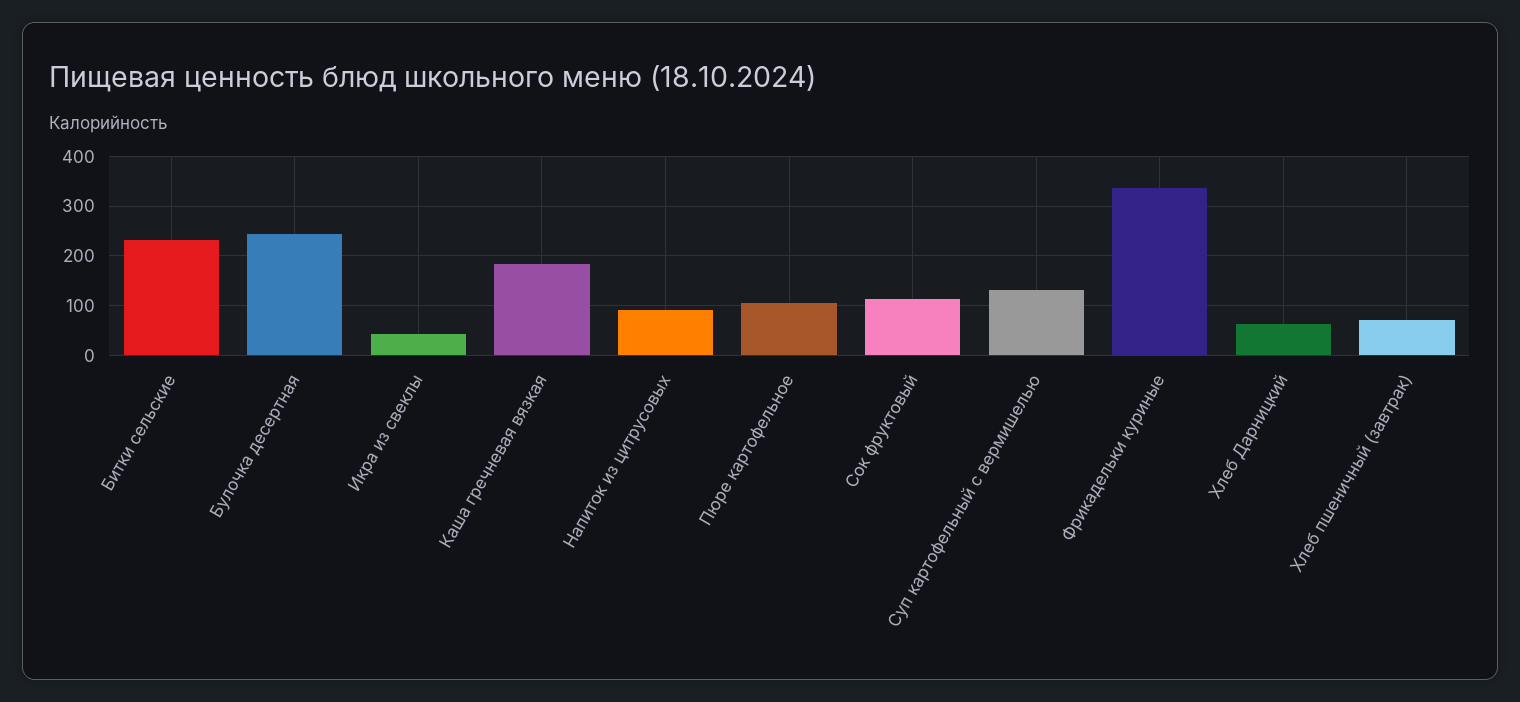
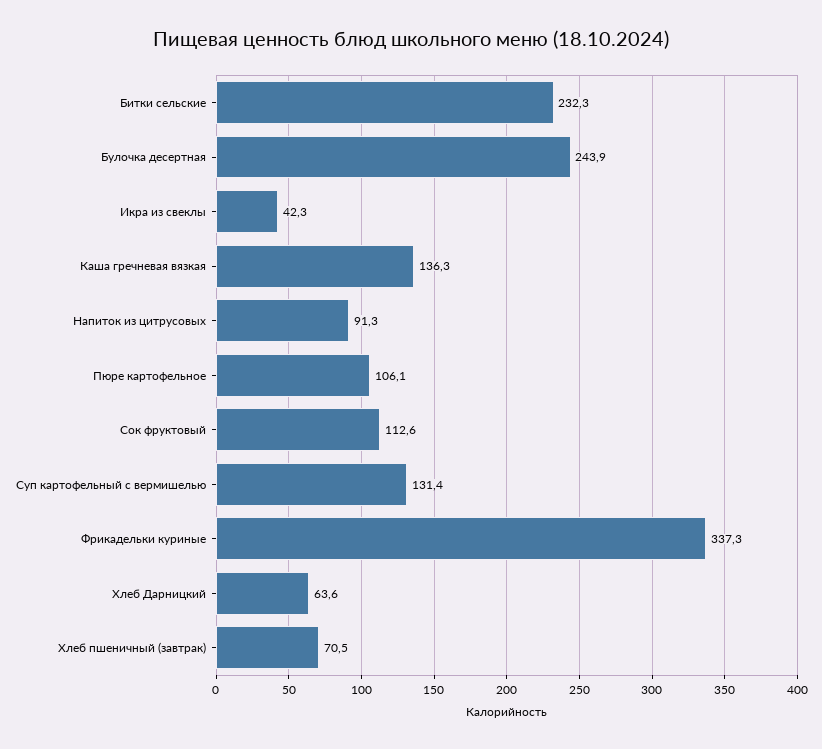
Каша гречневая вязкая: 180 -> 136.3

